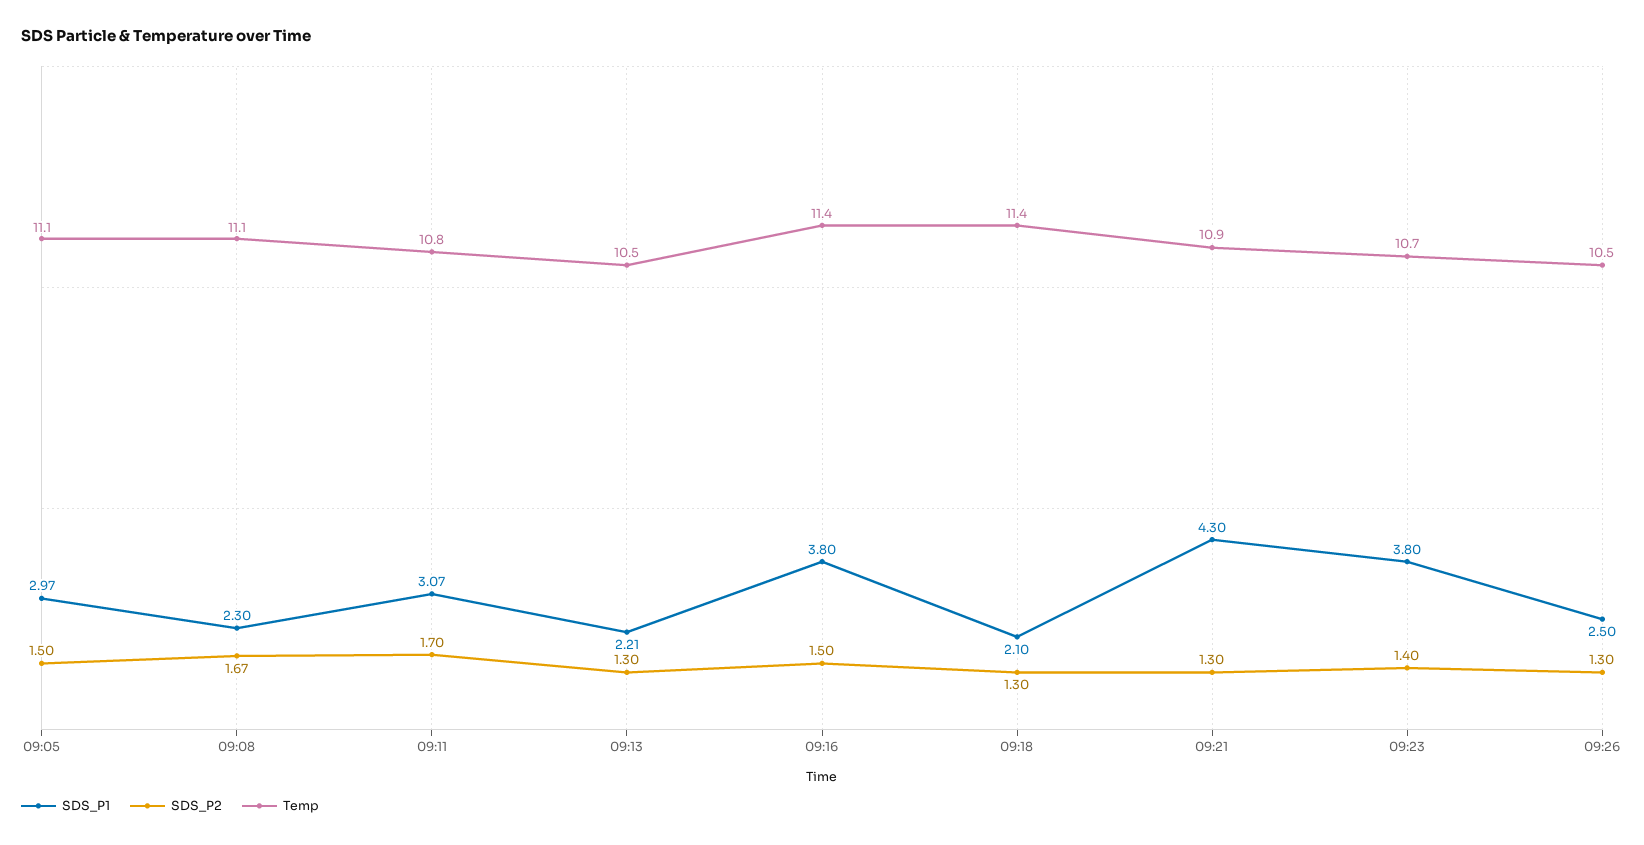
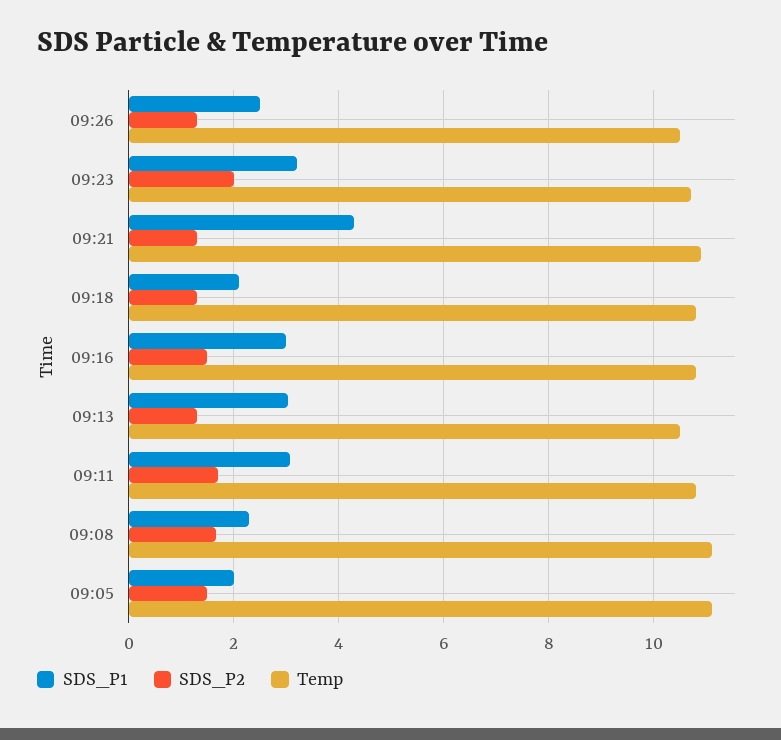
SDS_P1, 09:05: 2.97 -> 2
SDS_P1, 09:13: 2.21 -> 3
SDS_P1, 09:16: 3.8 -> 3
Temp, 09:16: 11.4 -> 10.8
Temp, 09:18: 11.4 -> 10.8
SDS_P1, 09:23: 3.8 -> 3.2
SDS_P2, 09:23: 1.4 -> 2

